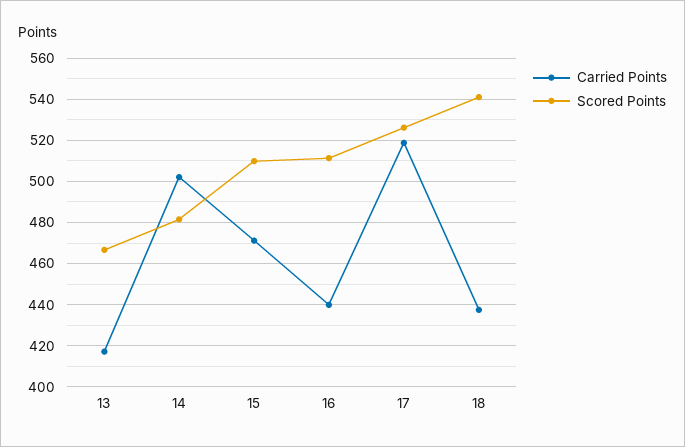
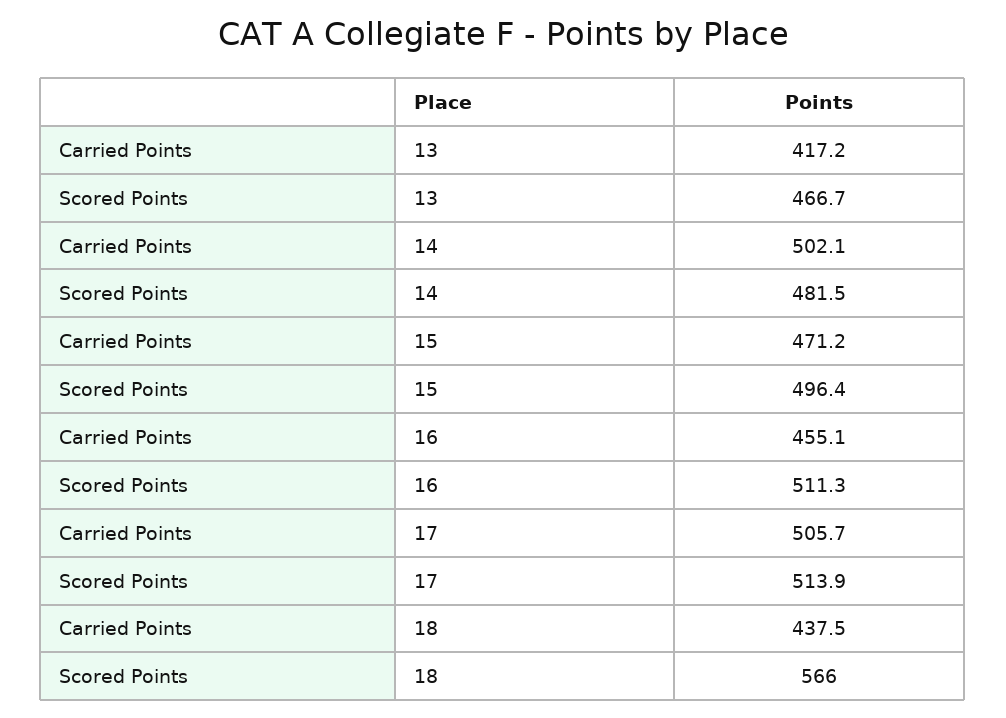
Scored Points, 15: 510 -> 496.4
Carried Points, 16: 440 -> 455.1
Carried Points, 17: 520 -> 505.7
Scored Points, 17: 525 -> 513.9
Scored Points, 18: 540 -> 566

